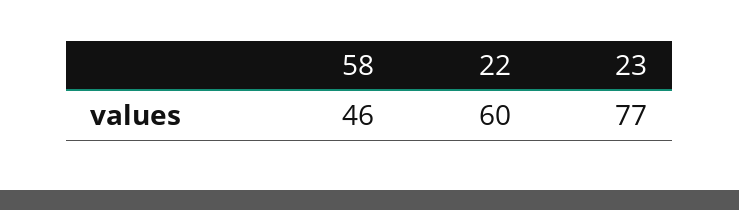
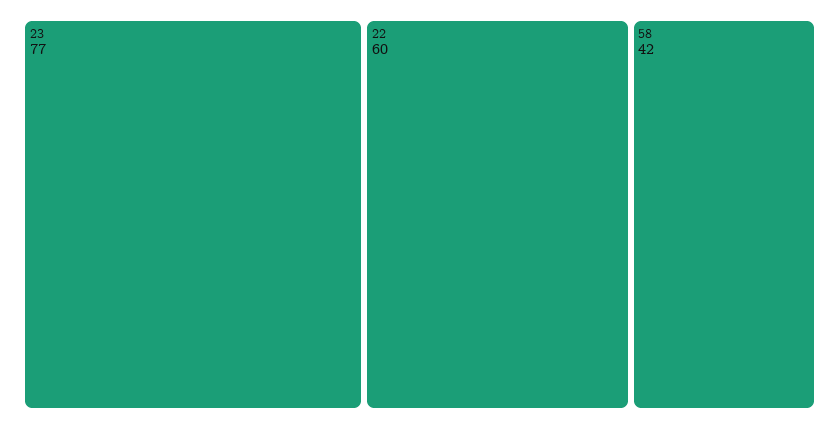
58: 46 -> 42

